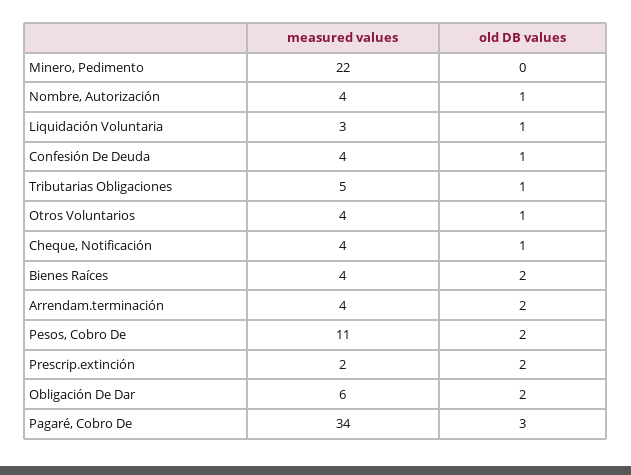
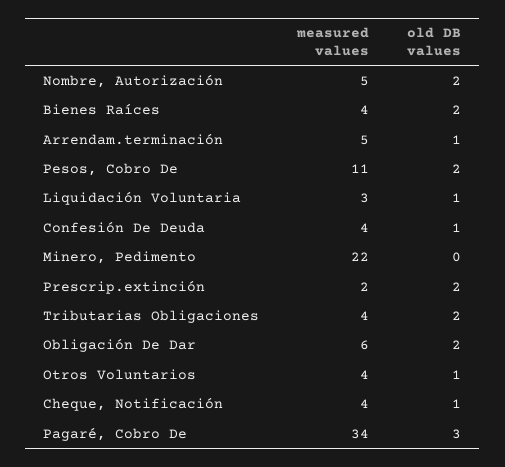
measured values, Nombre, Autorización: 4 -> 5
old DB values, Nombre, Autorización: 1 -> 2
measured values, Tributarias Obligaciones: 5 -> 4
old DB values, Tributarias Obligaciones: 1 -> 2
measured values, Arrendam.terminación: 4 -> 5
old DB values, Arrendam.terminación: 2 -> 1

